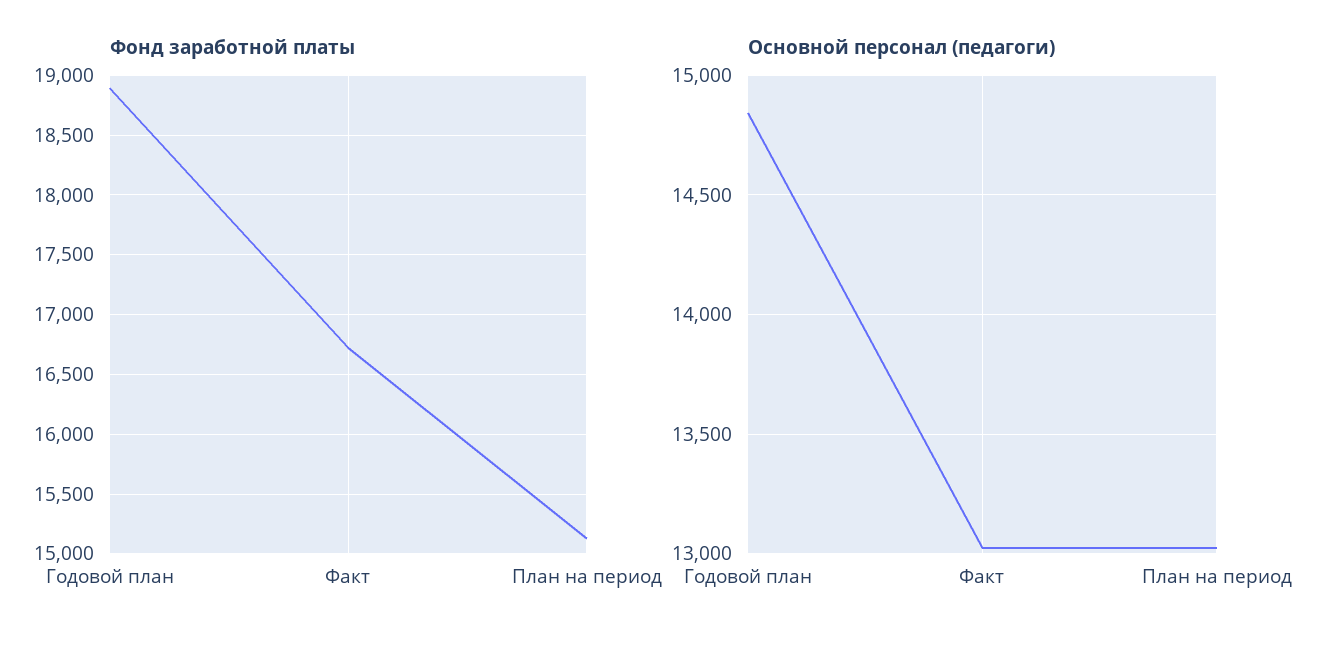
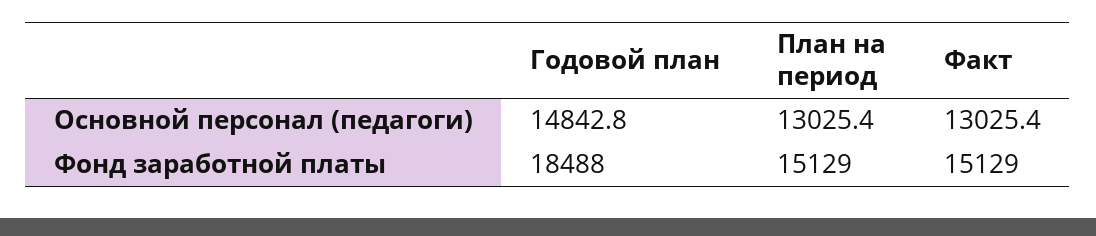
Фонд заработной платы, Годовой план: 18900 -> 18488
Фонд заработной платы, Факт: 16700 -> 15129

